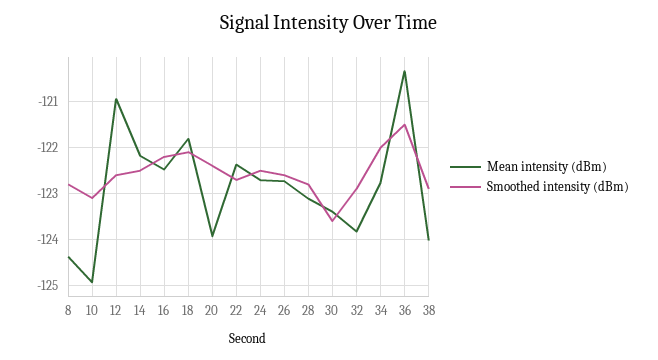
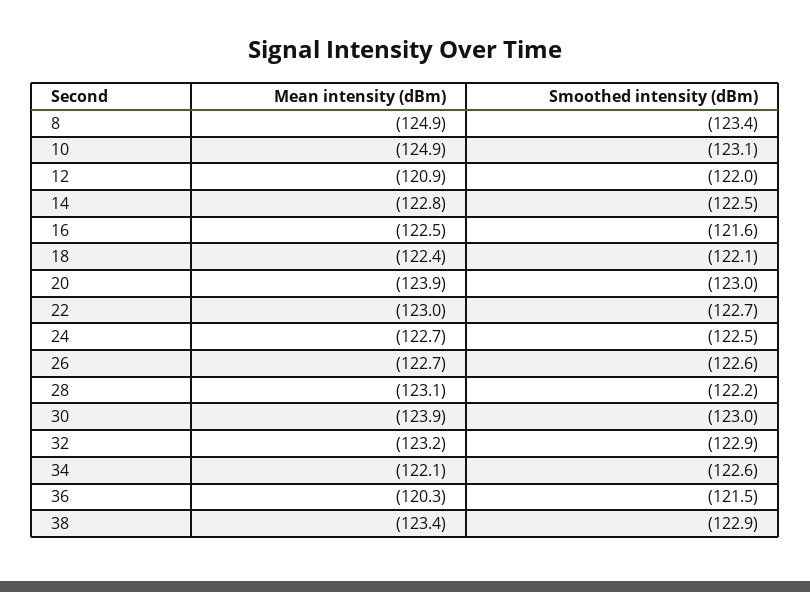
Mean intensity (dBm), 8: -124.4 -> -124.9
Smoothed intensity (dBm), 8: -122.8 -> -123.4
Smoothed intensity (dBm), 12: -122.6 -> -122
Mean intensity (dBm), 14: -122.2 -> -122.8
Smoothed intensity (dBm), 16: -122.2 -> -121.6
Mean intensity (dBm), 18: -121.8 -> -122.4
Smoothed intensity (dBm), 20: -122.4 -> -123
Mean intensity (dBm), 22: -122.4 -> -123
Smoothed intensity (dBm), 28: -122.8 -> -122.2
Mean intensity (dBm), 30: -123.4 -> -123.9
Smoothed intensity (dBm), 30: -123.6 -> -123
Mean intensity (dBm), 32: -123.8 -> -123.2
Mean intensity (dBm), 34: -122.8 -> -122.1
Smoothed intensity (dBm), 34: -122 -> -122.6
Mean intensity (dBm), 38: -124 -> -123.4

